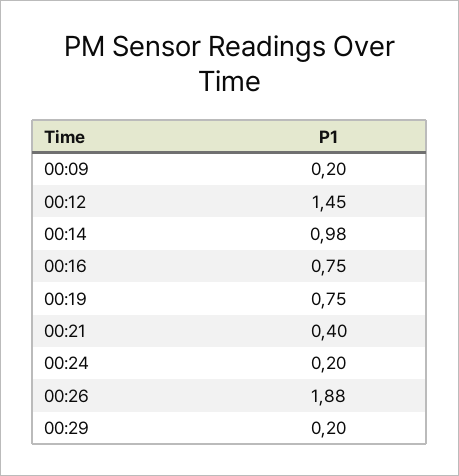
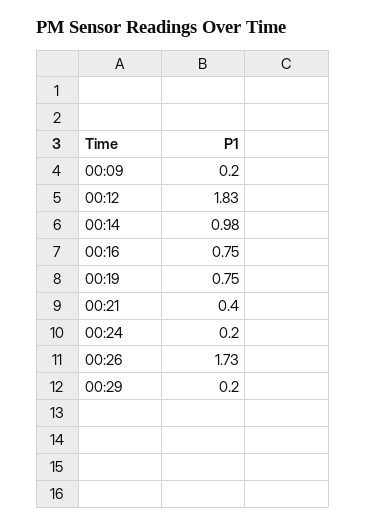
00:12: 1.45 -> 1.83
00:26: 1.88 -> 1.73

